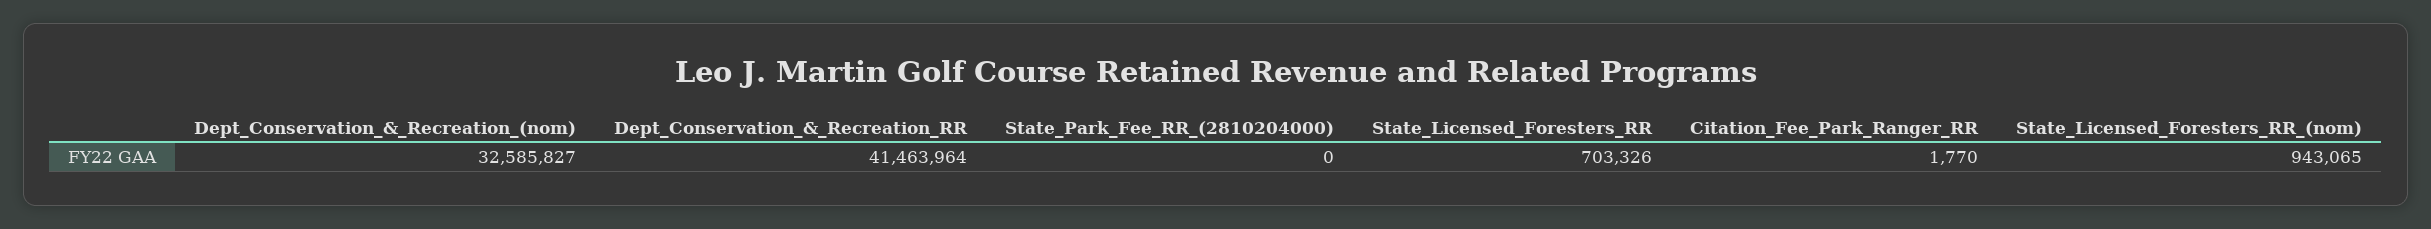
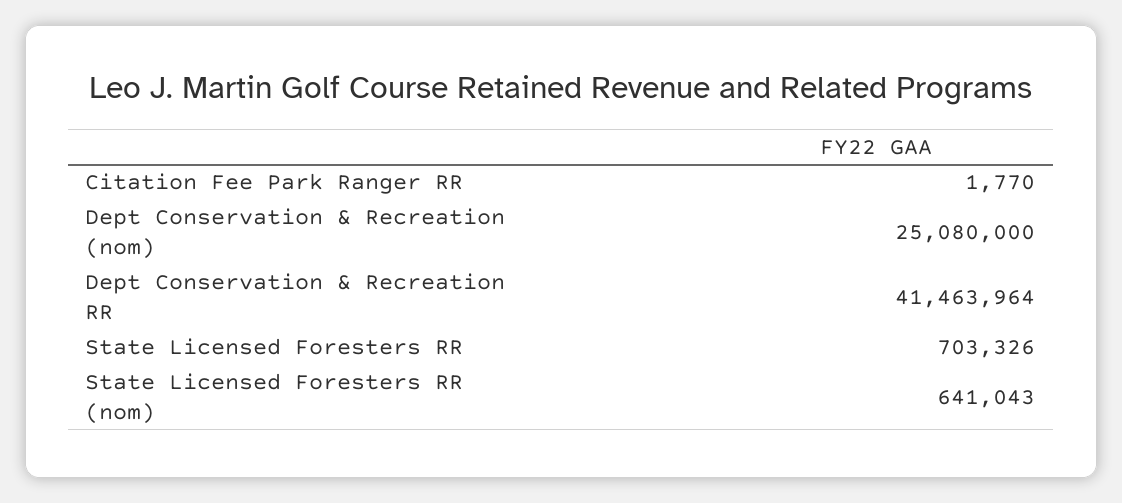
Dept_Conservation_&_Recreation_(nom): 32585827 -> 25080000
State_Park_Fee_RR_(2810204000): 0 -> none
State_Licensed_Foresters_RR_(nom): 943065 -> 641043

